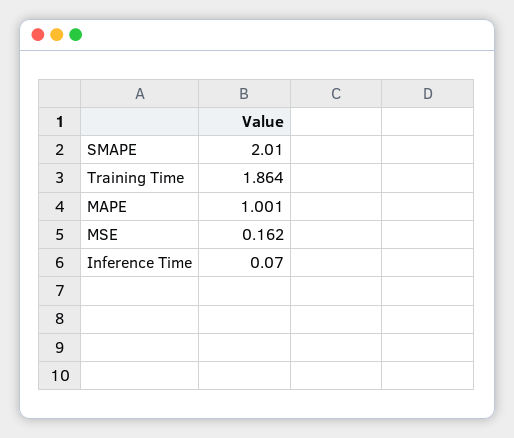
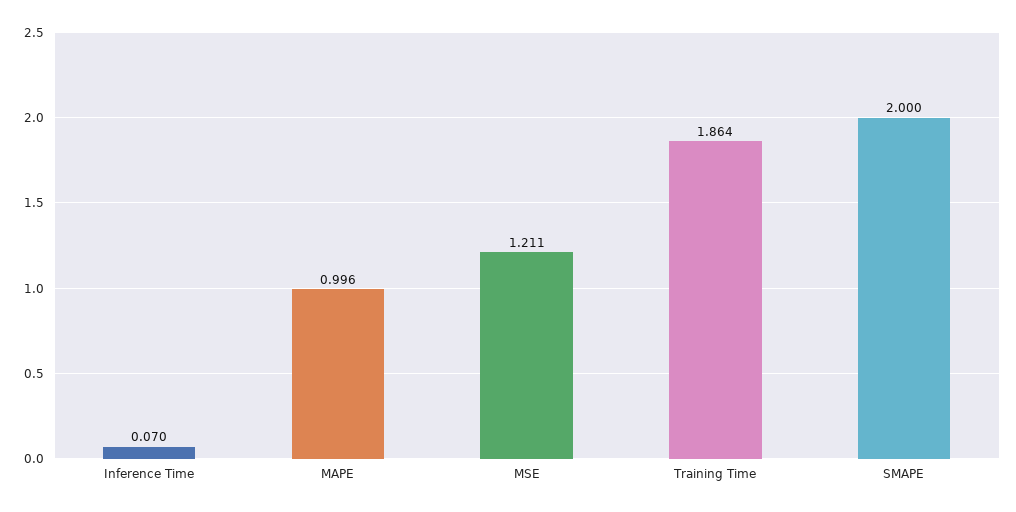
SMAPE: 2.01 -> 2
MAPE: 1.001 -> 0.996
MSE: 0.162 -> 1.211

